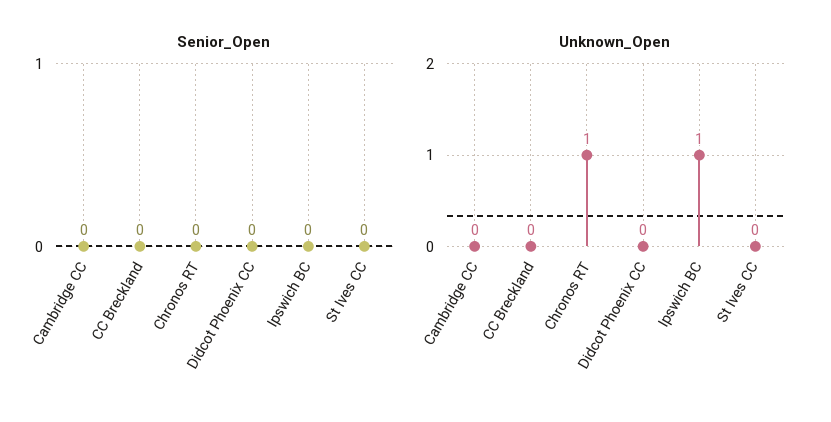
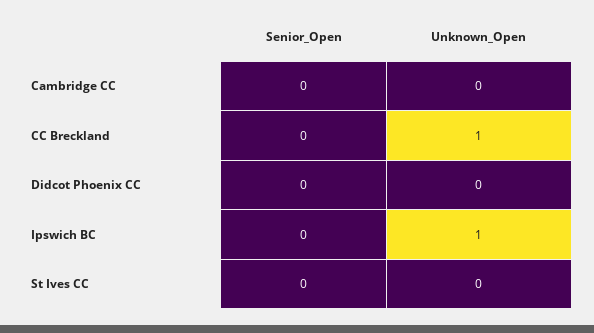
Senior_Open, Chronos RT: 0 -> none
Unknown_Open, CC Breckland: 0 -> 1
Unknown_Open, Chronos RT: 1 -> none

